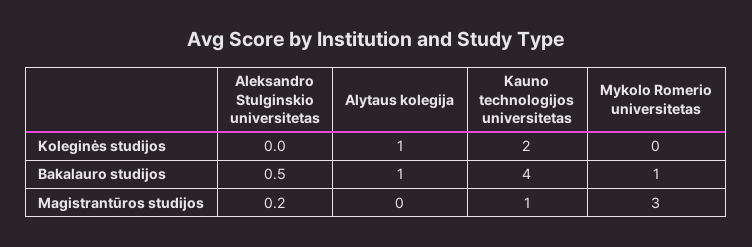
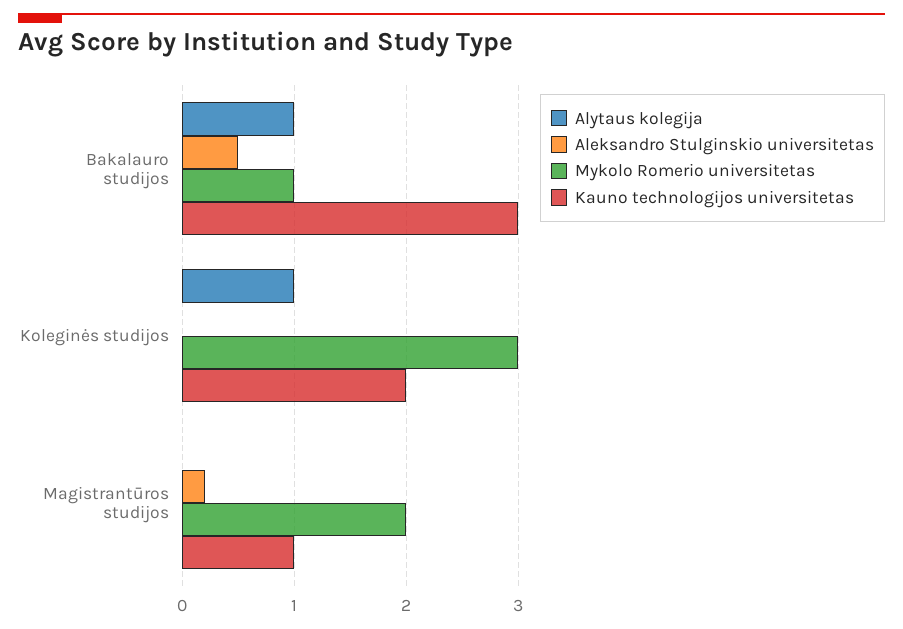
Mykolo Romerio universitetas, Koleginės studijos: 0 -> 3
Kauno technologijos universitetas, Bakalauro studijos: 4 -> 3
Mykolo Romerio universitetas, Magistrantūros studijos: 3 -> 2

